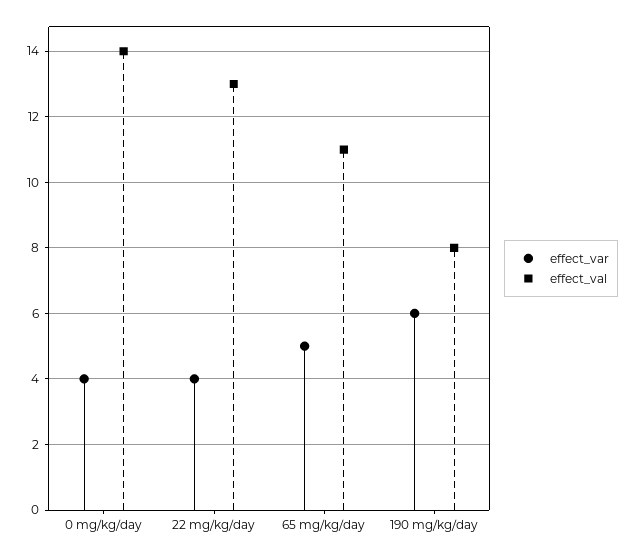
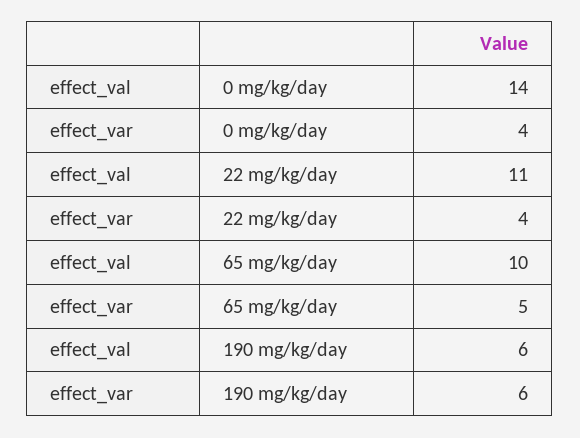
effect_val, 22 mg/kg/day: 13 -> 11
effect_val, 65 mg/kg/day: 11 -> 10
effect_val, 190 mg/kg/day: 8 -> 6

